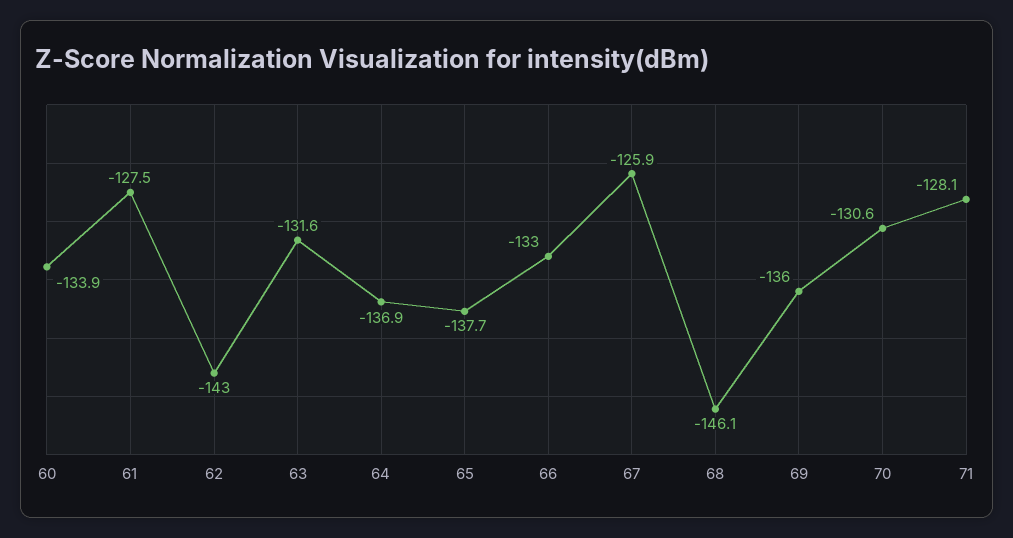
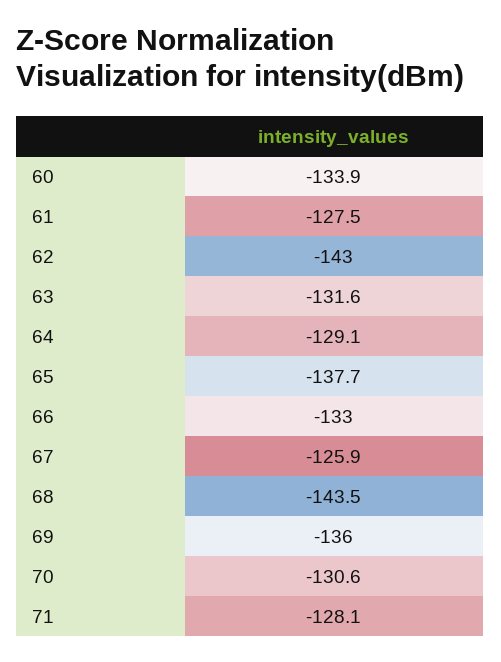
64: -136.9 -> -129.1
68: -146.1 -> -143.5

